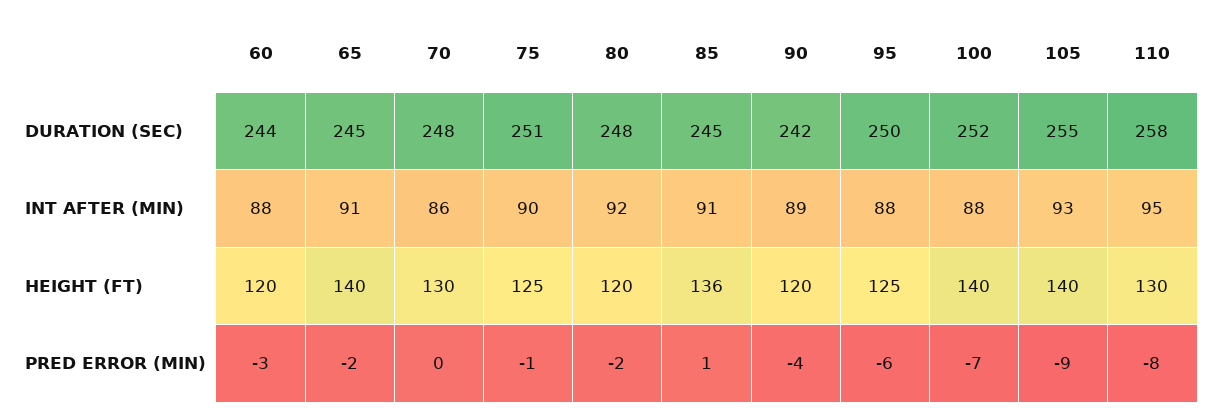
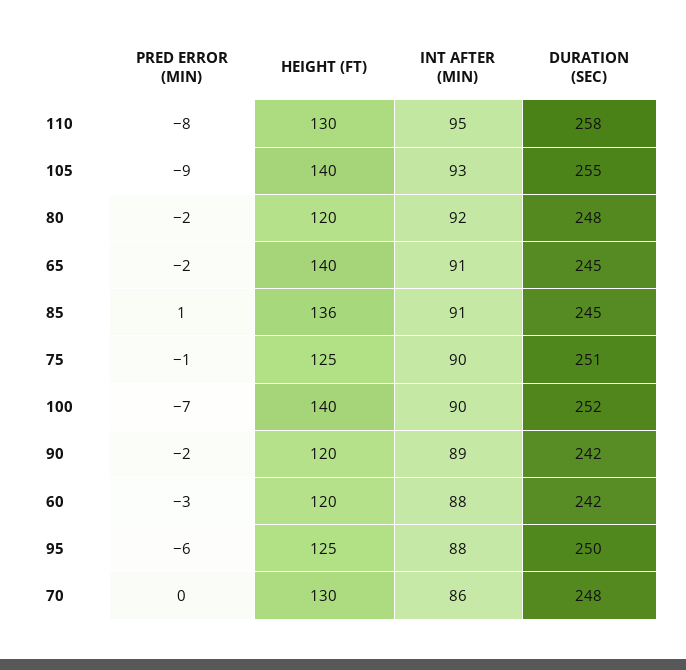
60, DURATION (SEC): 244 -> 242
100, INT AFTER (MIN): 88 -> 90
90, PRED ERROR (MIN): -4 -> -2

